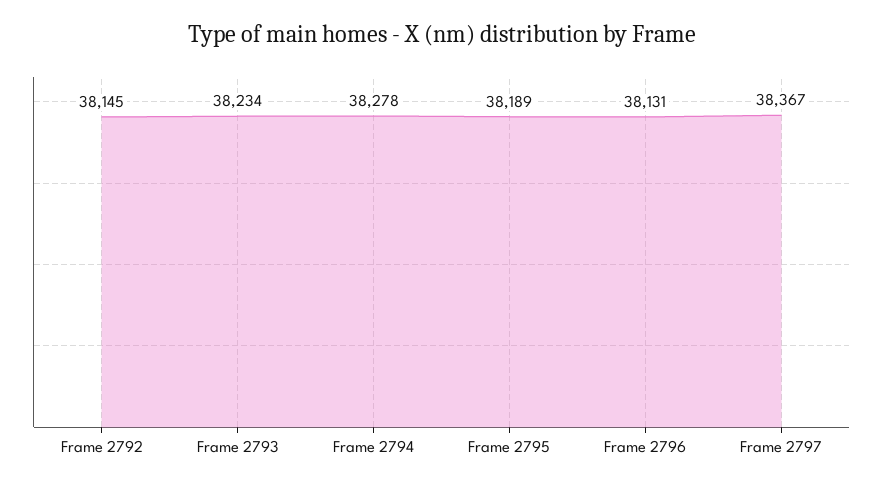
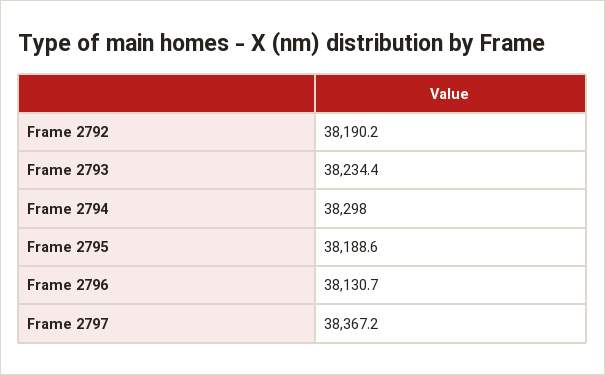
Frame 2792: 38145 -> 38190.2
Frame 2794: 38278 -> 38298

